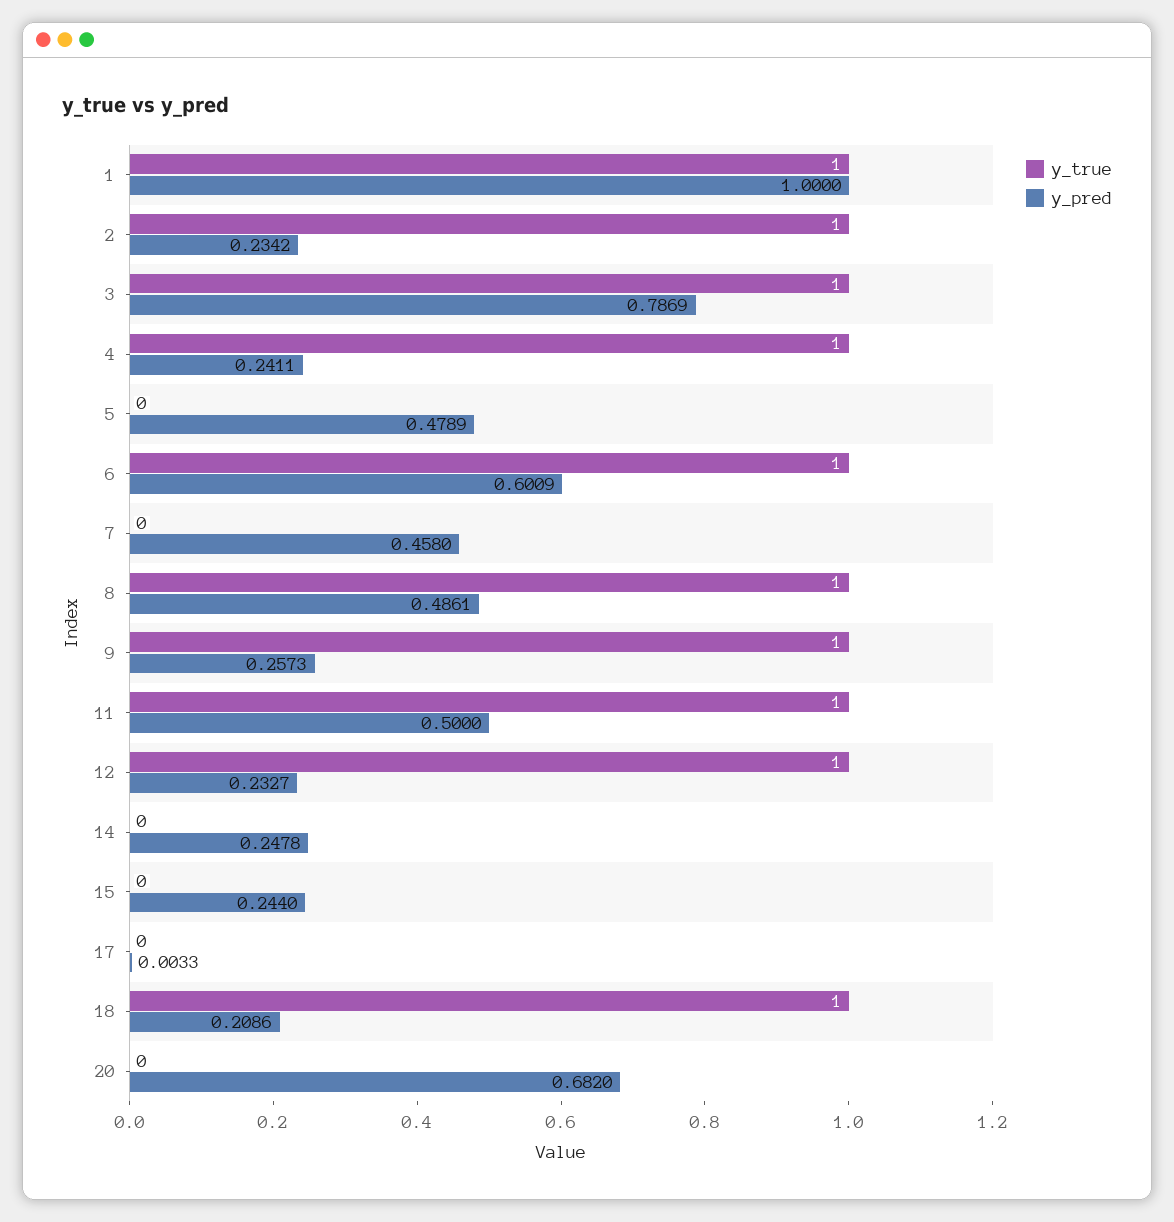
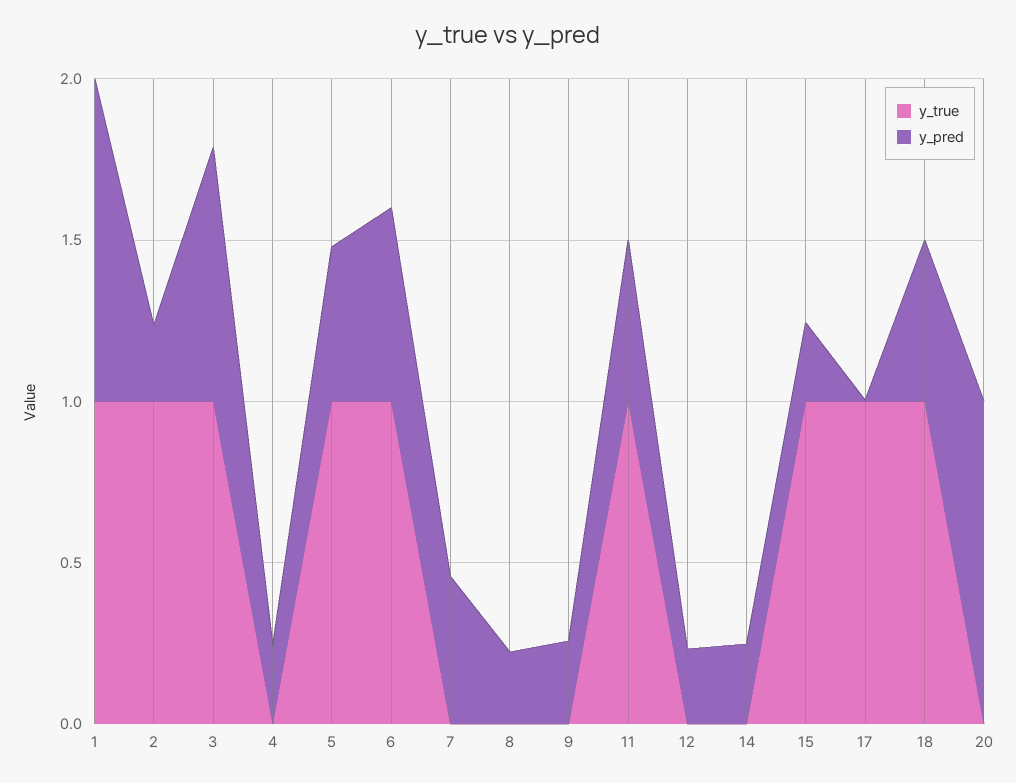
y_true, 4: 1 -> 0
y_true, 5: 0 -> 1
y_true, 8: 1 -> 0
y_pred, 8: 0.4861 -> 0.2
y_true, 9: 1 -> 0
y_true, 12: 1 -> 0
y_true, 15: 0 -> 1
y_true, 17: 0 -> 1
y_pred, 18: 0.2086 -> 0.5
y_pred, 20: 0.682 -> 1

